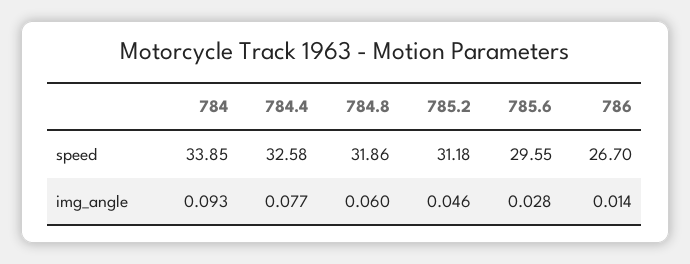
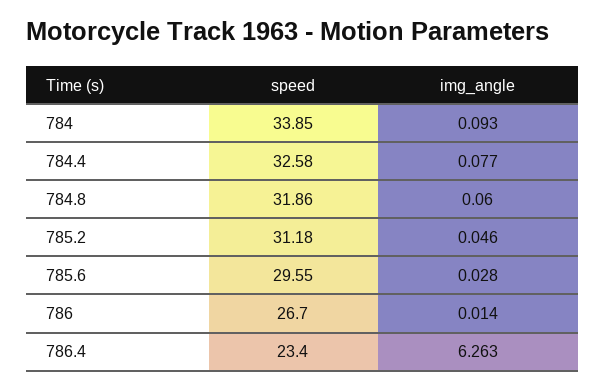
786.4, speed: none -> 23.4
786.4, img_angle: none -> 6.263

